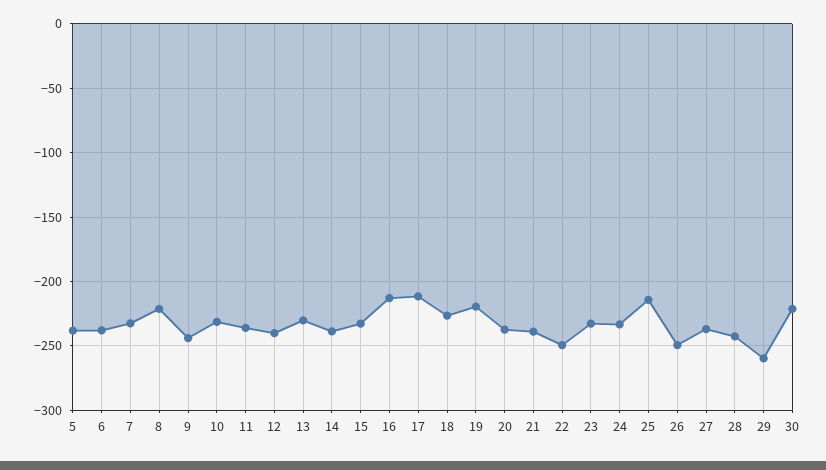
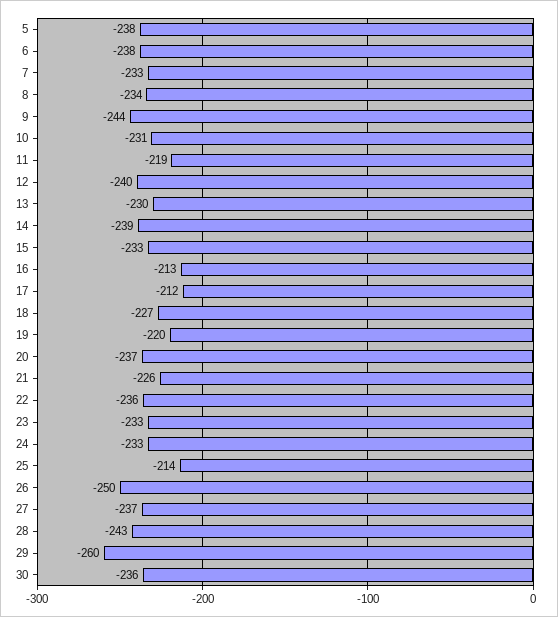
8: -220 -> -234
11: -235 -> -219
21: -240 -> -226
22: -250 -> -236
30: -220 -> -236

